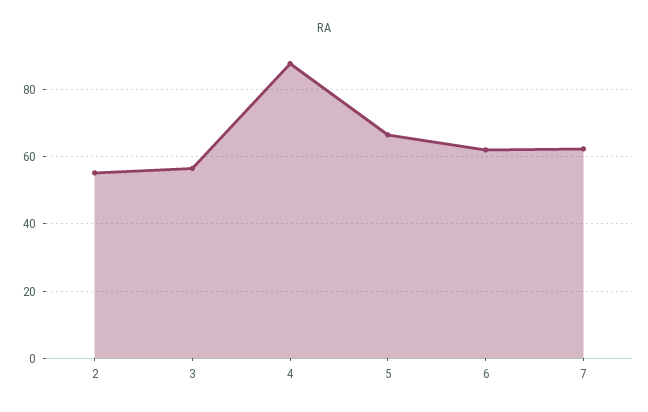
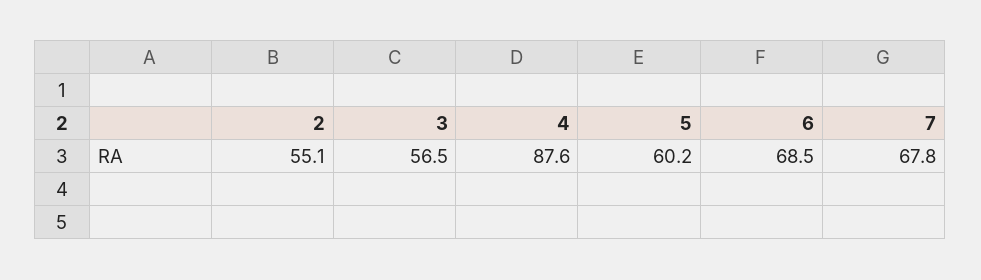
5: 66 -> 60.2
6: 62 -> 68.5
7: 62 -> 67.8

